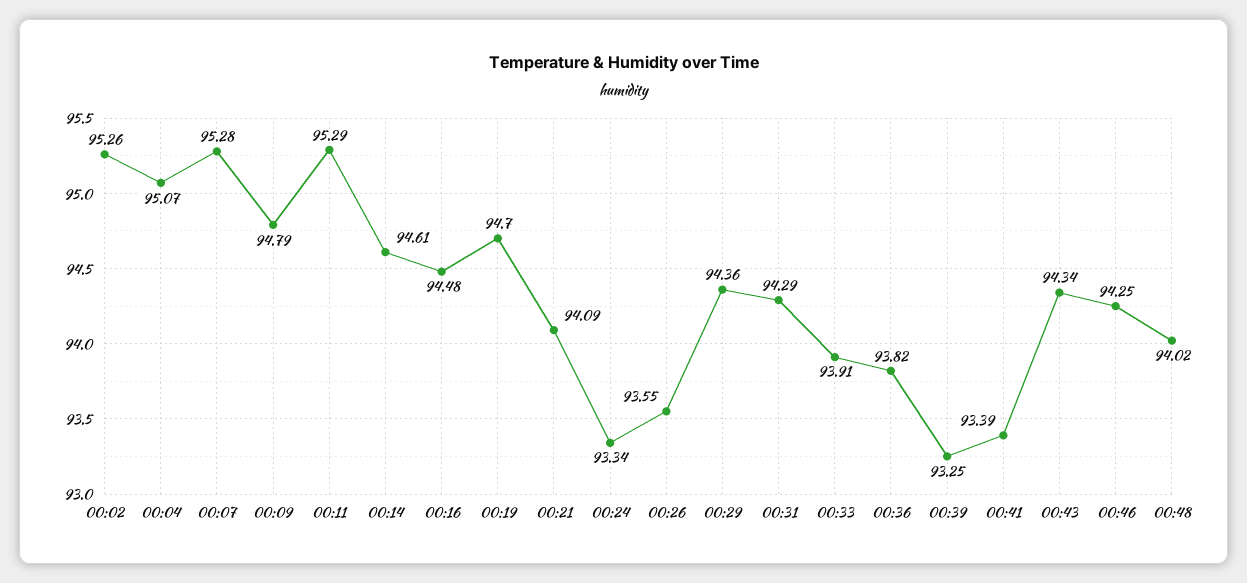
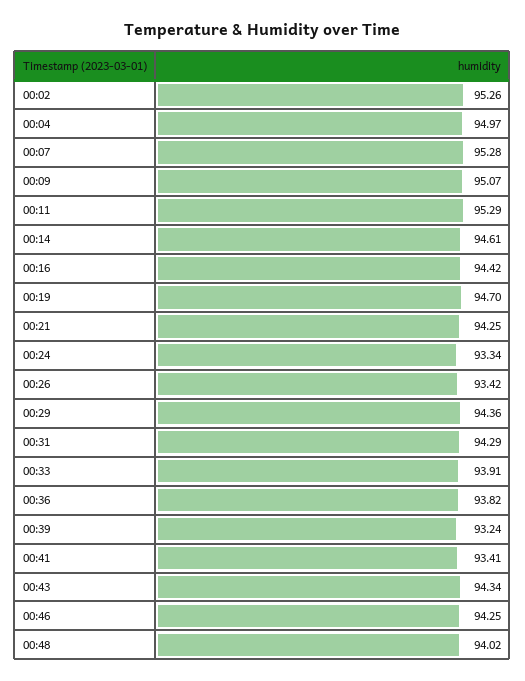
00:04: 95.07 -> 94.97
00:09: 94.79 -> 95.07
00:16: 94.48 -> 94.42
00:21: 94.09 -> 94.25
00:26: 93.55 -> 93.42
00:39: 93.25 -> 93.24
00:41: 93.39 -> 93.41

